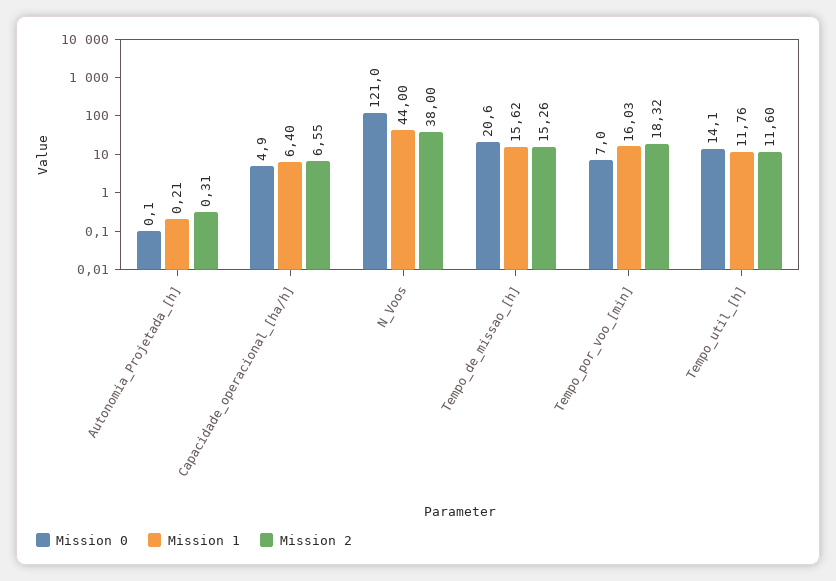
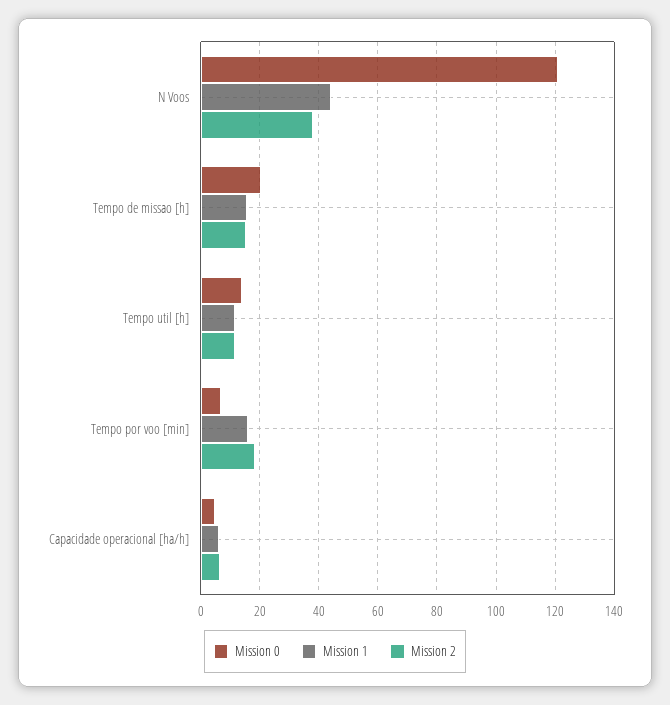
Mission 0, Autonomia_Projetada_[h]: 0.1 -> none
Mission 1, Autonomia_Projetada_[h]: 0.21 -> none
Mission 2, Autonomia_Projetada_[h]: 0.31 -> none

